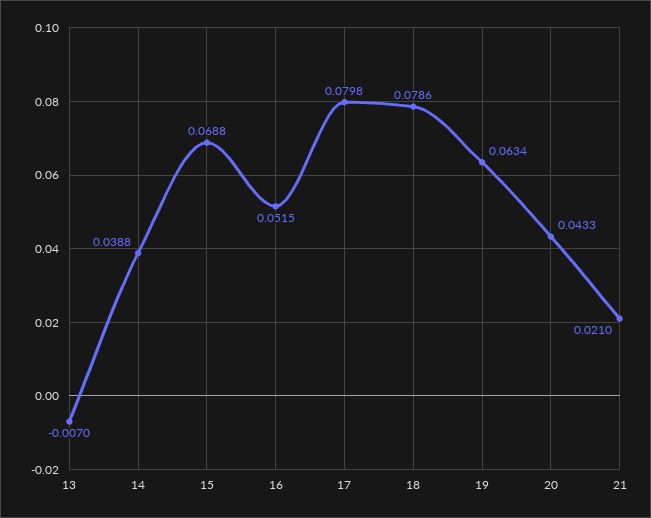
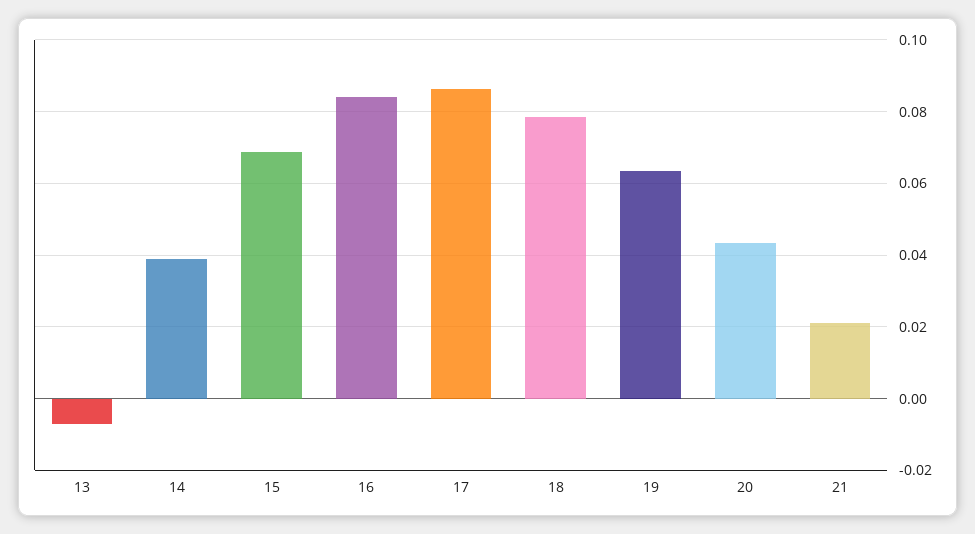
16: 0.0515 -> 0.084
17: 0.0798 -> 0.086

